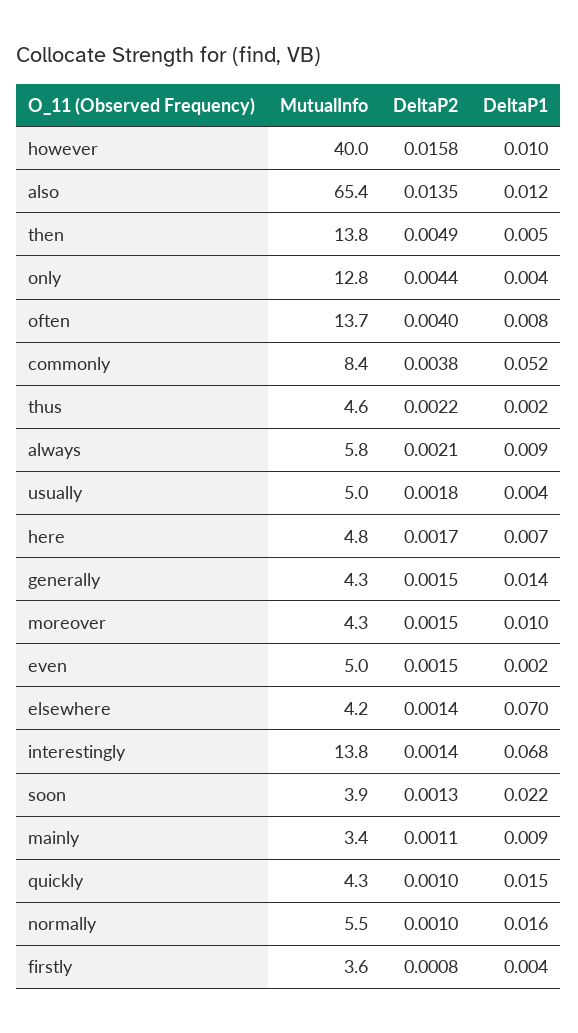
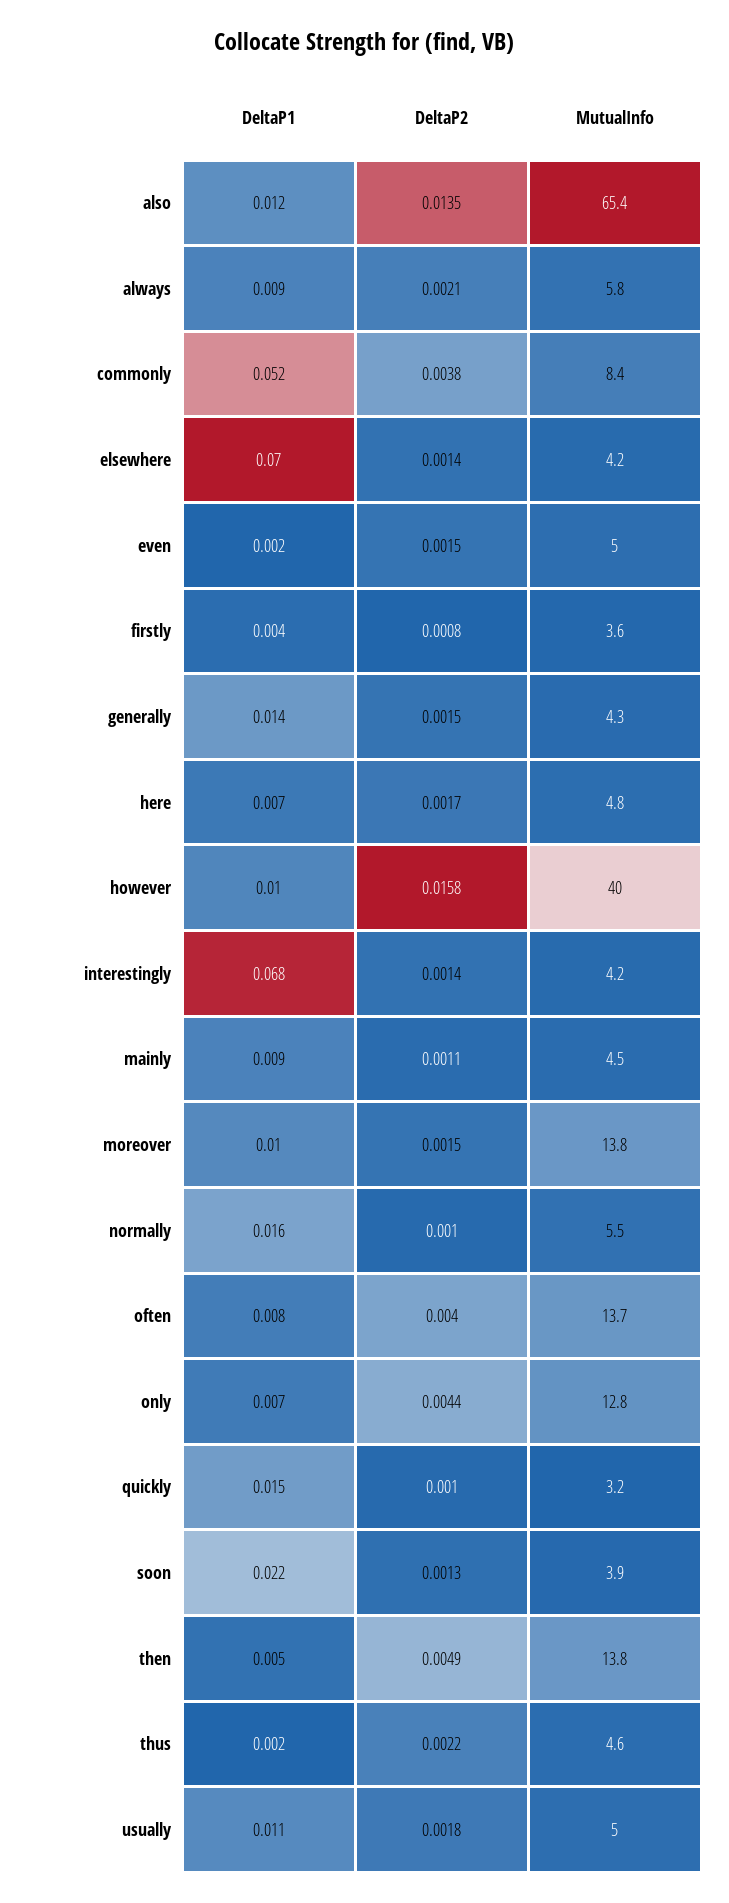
DeltaP1, only: 0.004 -> 0.007
DeltaP1, usually: 0.004 -> 0.011
MutualInfo, moreover: 4.3 -> 13.8
MutualInfo, interestingly: 13.8 -> 4.2
MutualInfo, mainly: 3.4 -> 4.5
MutualInfo, quickly: 4.3 -> 3.2

